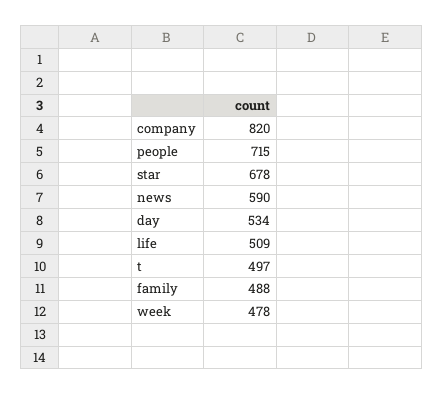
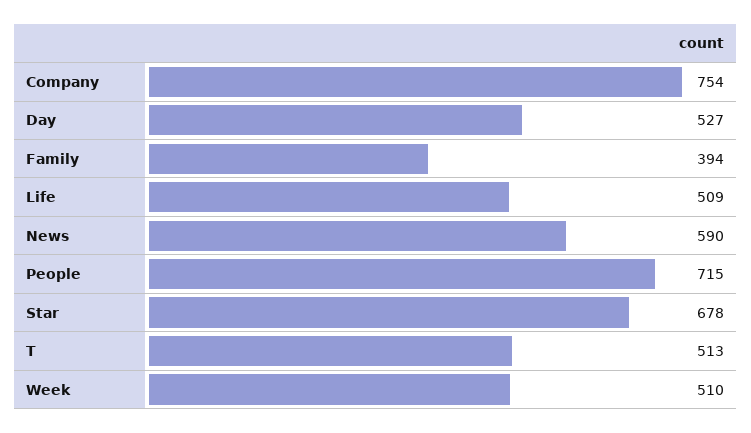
company: 820 -> 754
day: 534 -> 527
t: 497 -> 513
family: 488 -> 394
week: 478 -> 510

